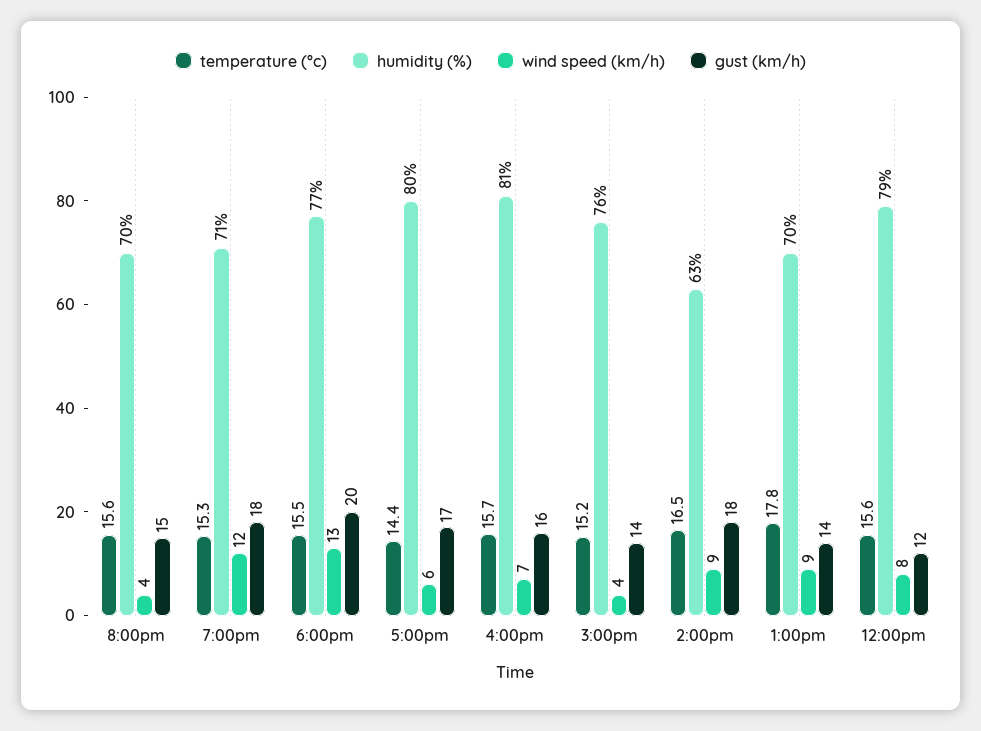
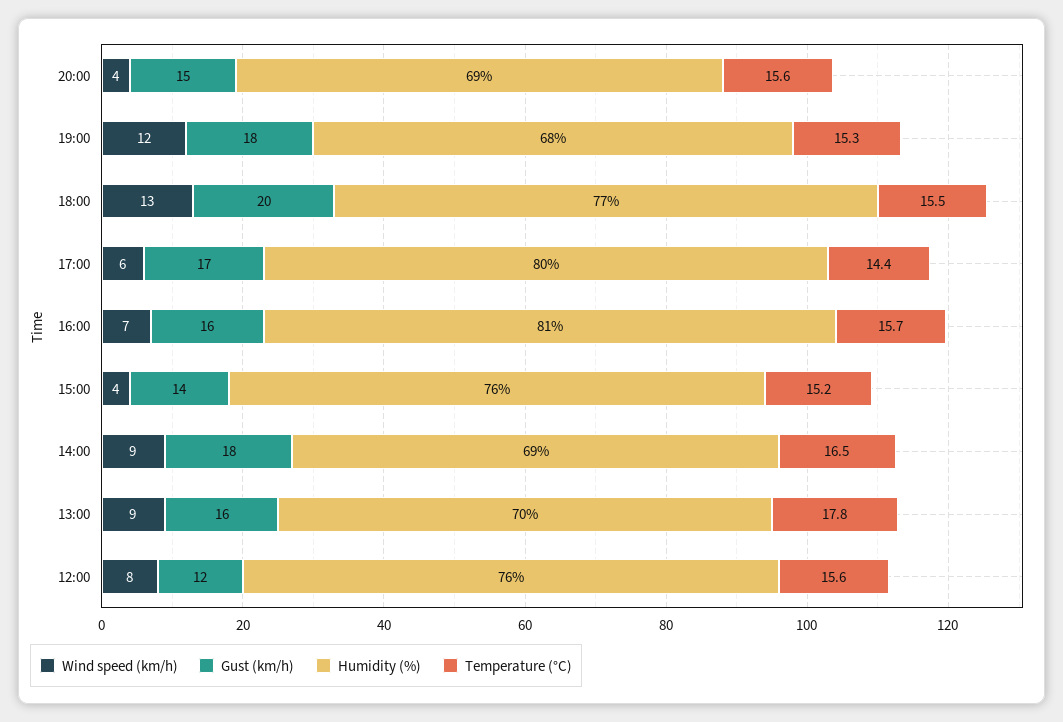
humidity (%), 8:00pm: 70 -> 69
humidity (%), 7:00pm: 71 -> 68
humidity (%), 2:00pm: 63 -> 69
gust (km/h), 1:00pm: 14 -> 16
humidity (%), 12:00pm: 79 -> 76

